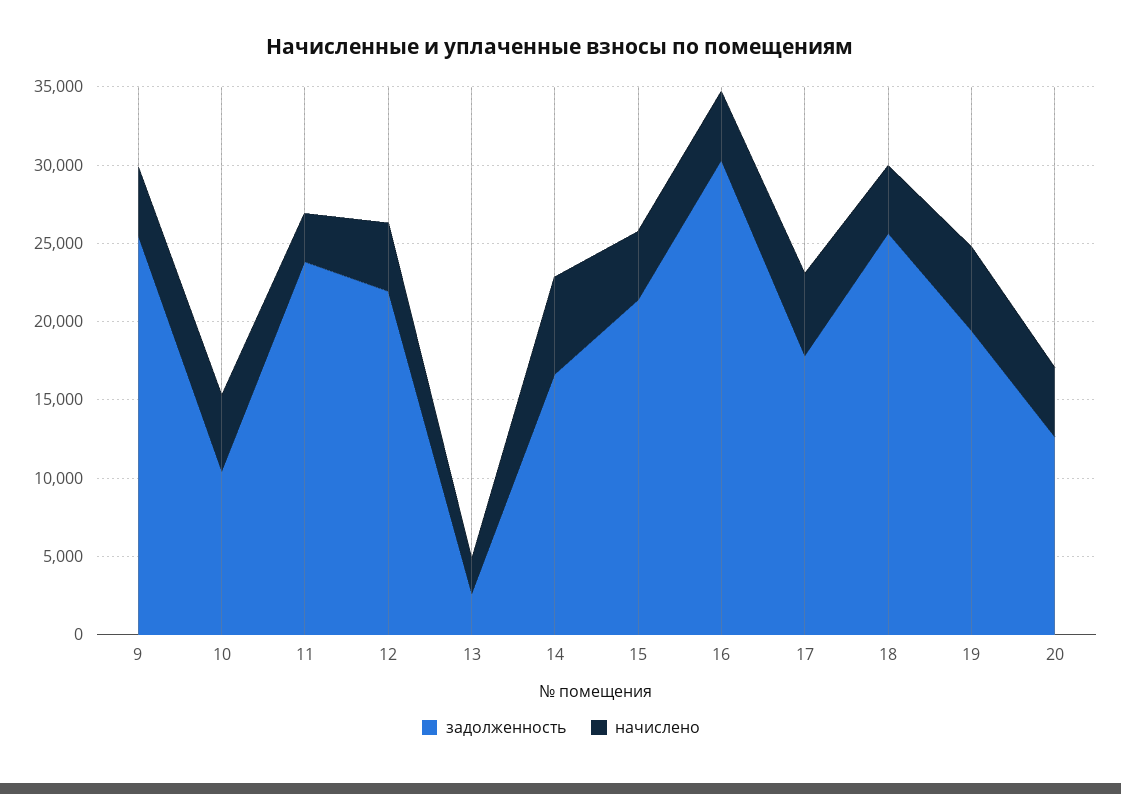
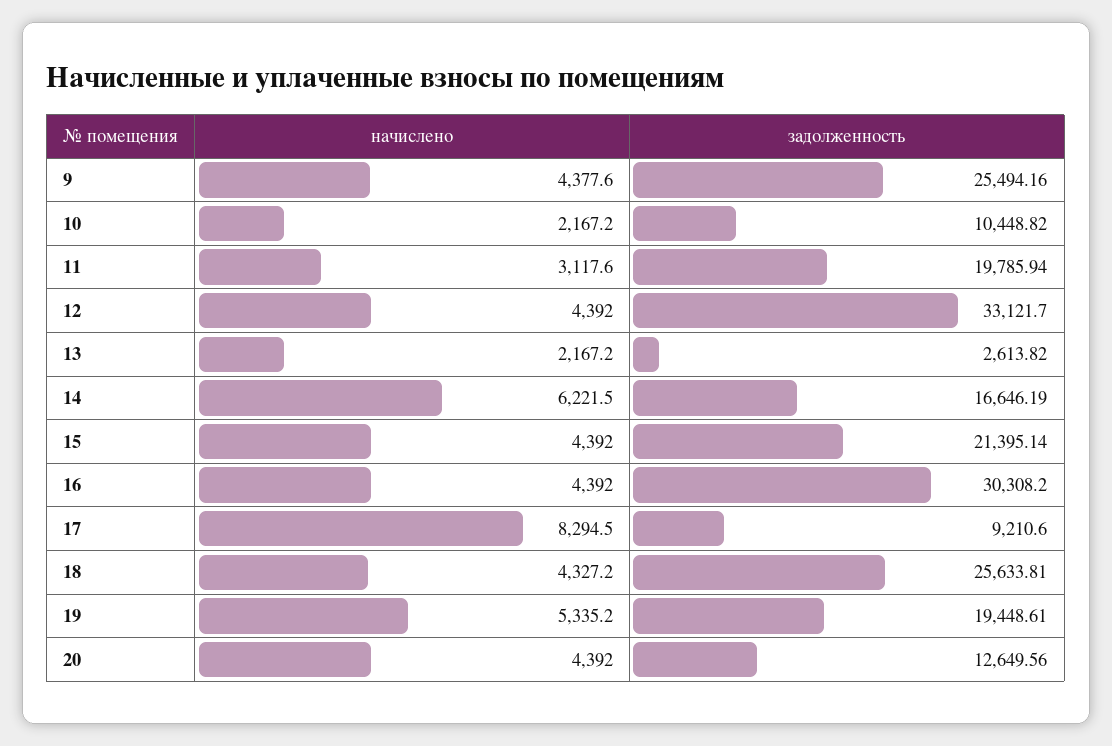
начислено, 10: 5000 -> 2167.2
задолженность, 11: 24000 -> 19785.94
задолженность, 12: 22000 -> 33121.7
задолженность, 17: 18000 -> 9210.6
начислено, 17: 5000 -> 8294.5

